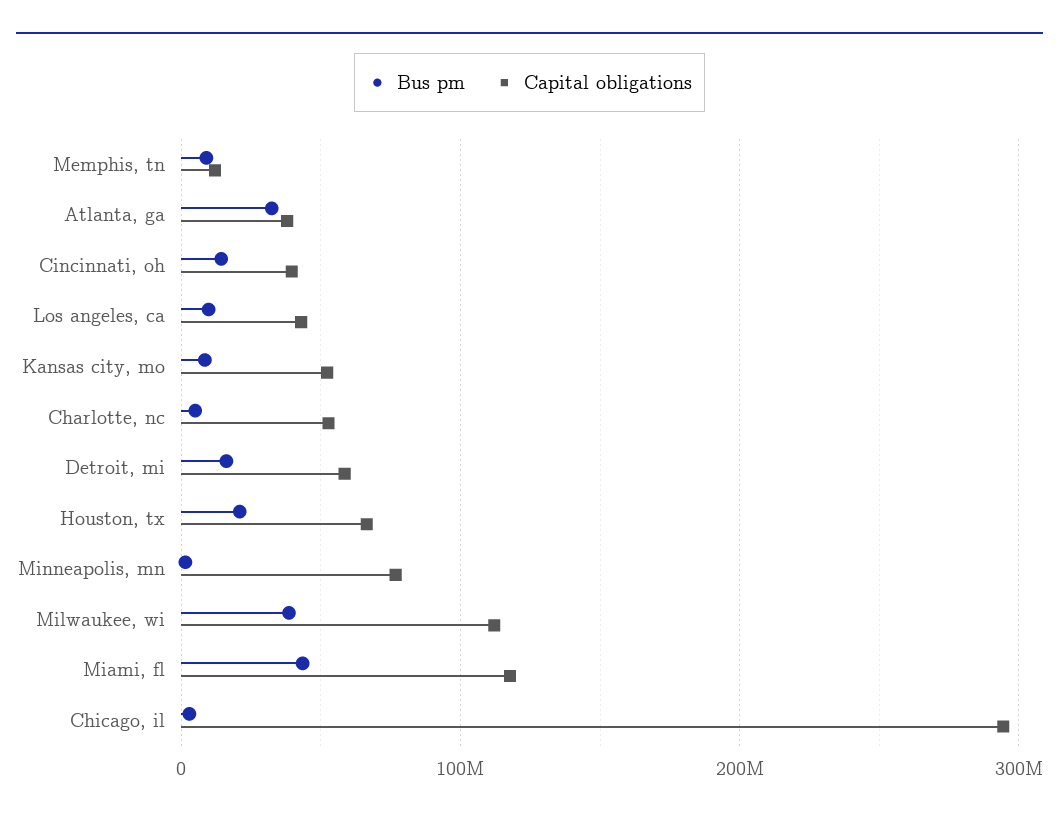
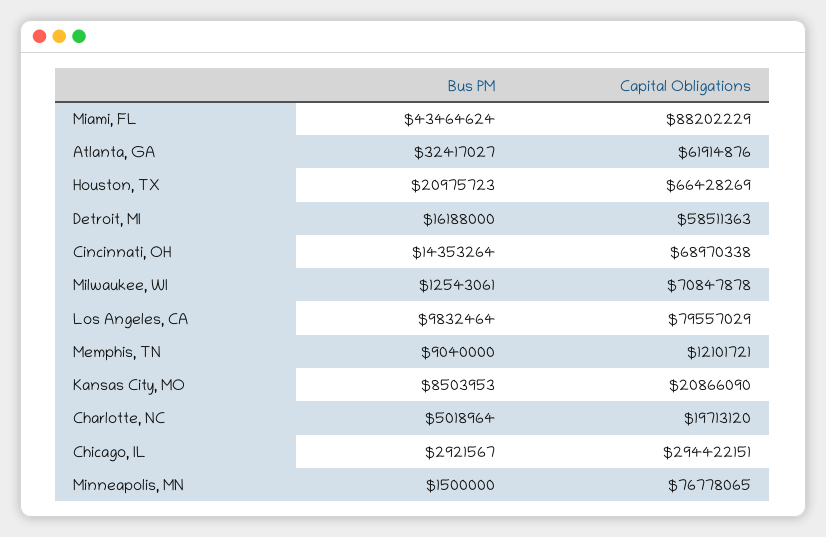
Capital obligations, Atlanta, ga: 40000000 -> 61914876
Capital obligations, Cincinnati, oh: 40000000 -> 68970338
Capital obligations, Los angeles, ca: 40000000 -> 79557029
Capital obligations, Kansas city, mo: 50000000 -> 20866090
Capital obligations, Charlotte, nc: 50000000 -> 19713120
Bus pm, Milwaukee, wi: 40000000 -> 12543061
Capital obligations, Milwaukee, wi: 110000000 -> 70847878
Capital obligations, Miami, fl: 120000000 -> 88202229

